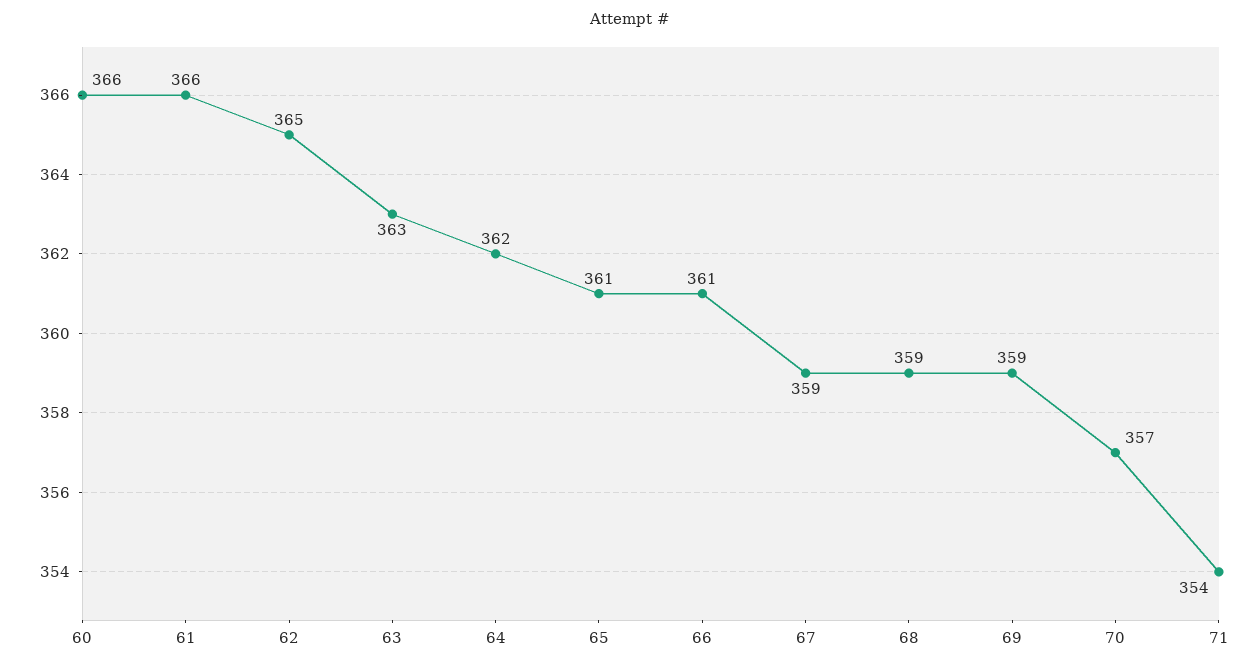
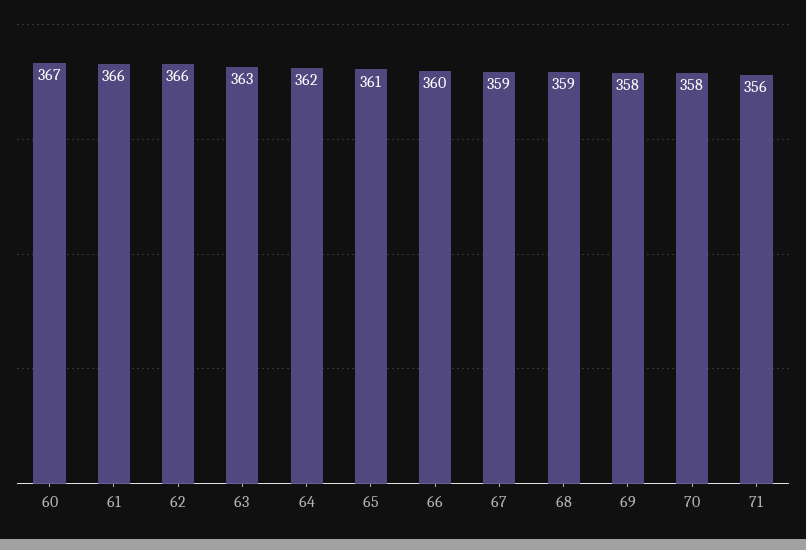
60: 366 -> 367
62: 365 -> 366
66: 361 -> 360
69: 359 -> 358
70: 357 -> 358
71: 354 -> 356

